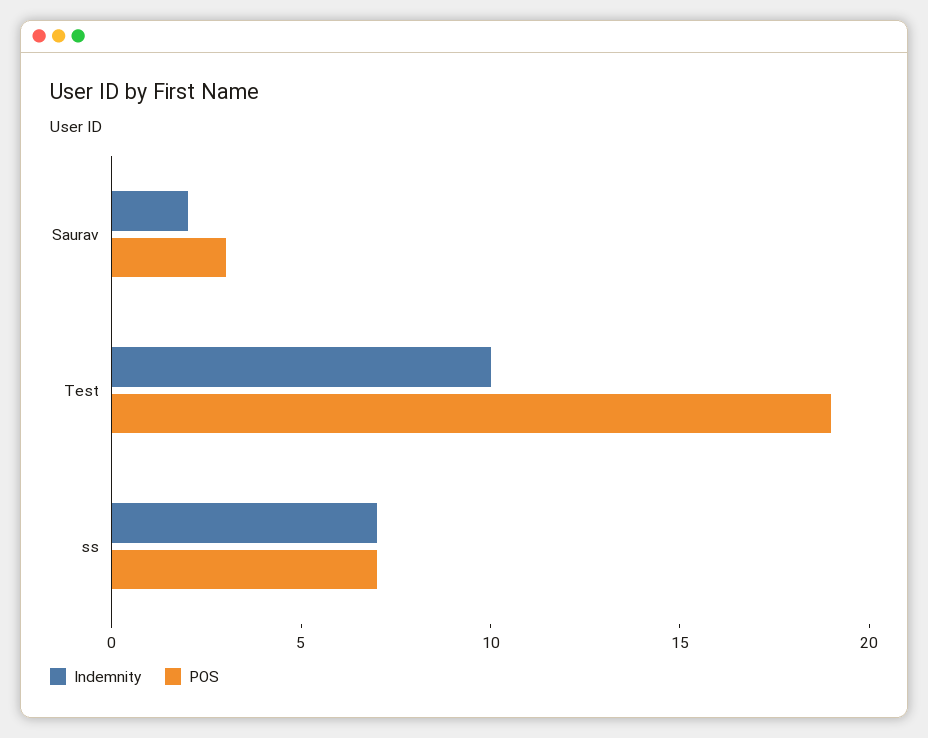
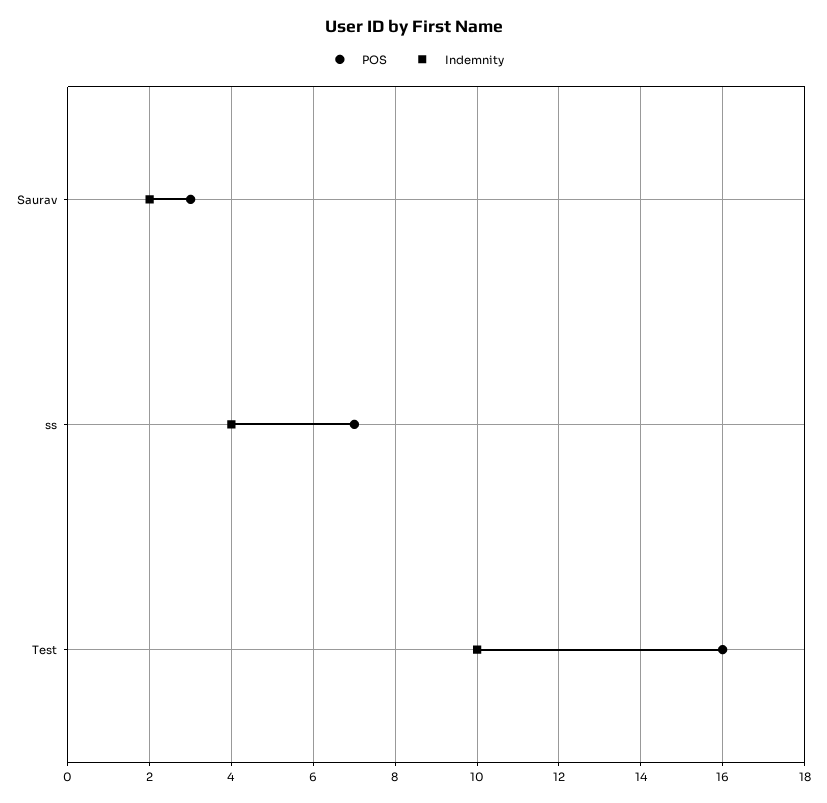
POS, Test: 19 -> 16
Indemnity, ss: 7 -> 4

